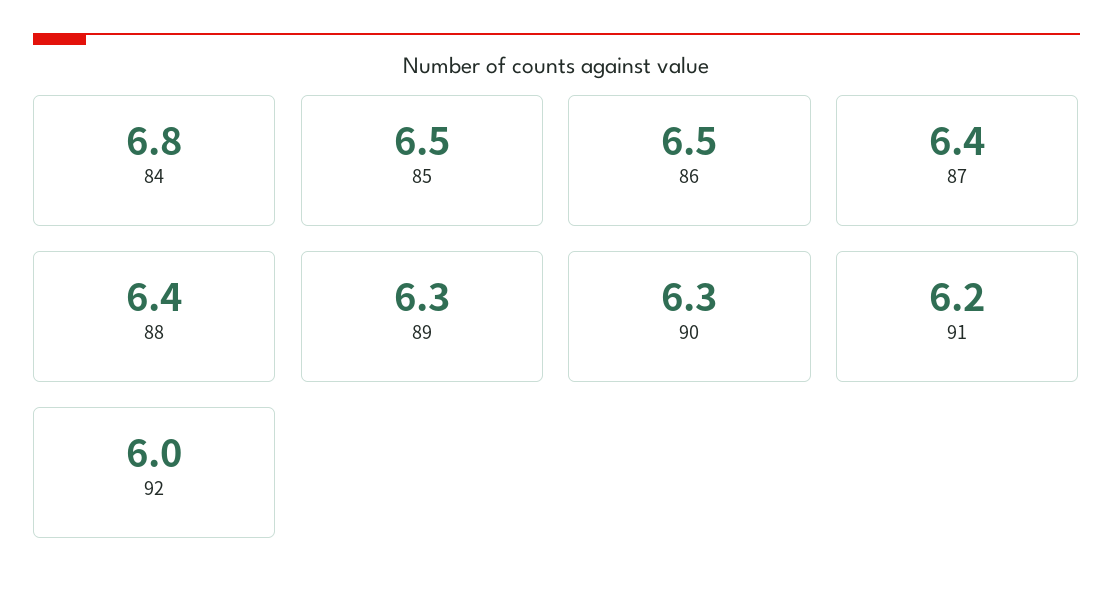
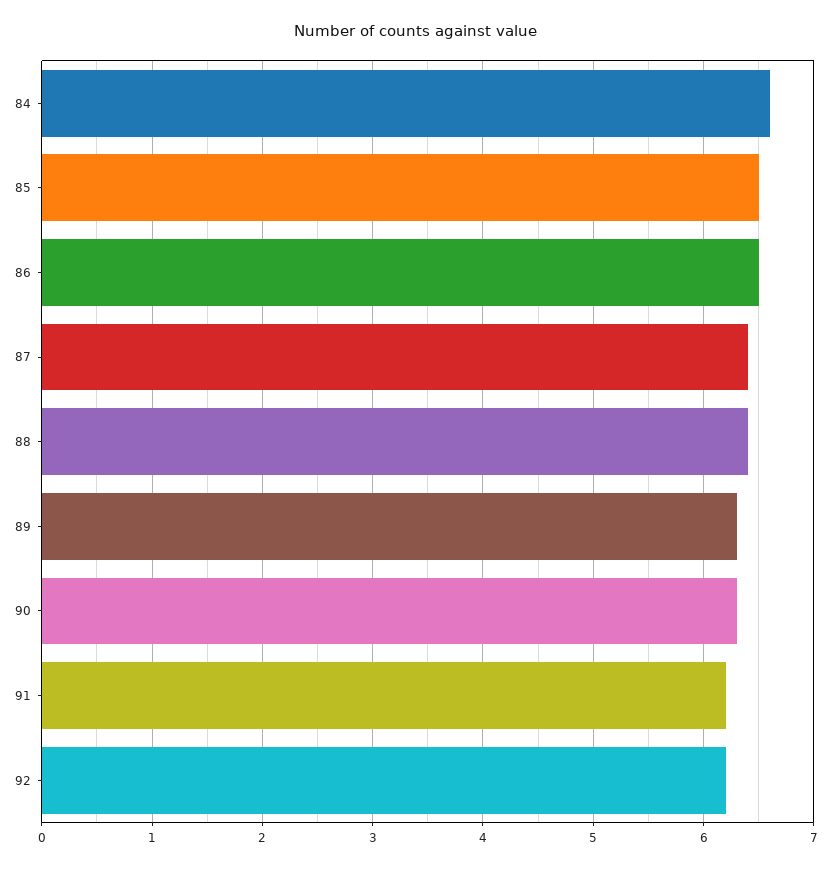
84: 6.8 -> 6.6
92: 6 -> 6.2

